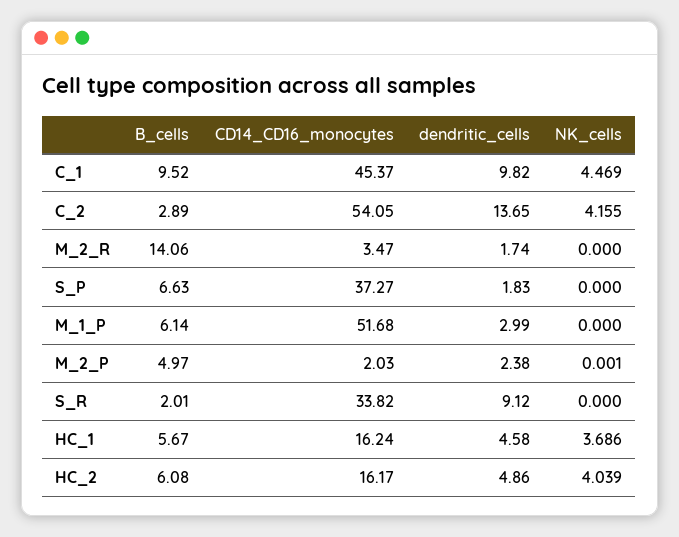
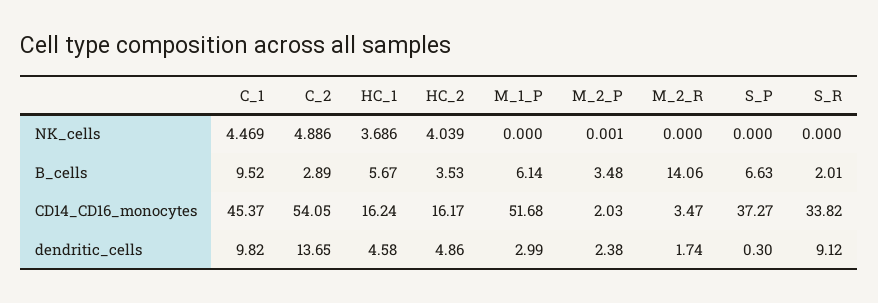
NK_cells, C_2: 4.155 -> 4.886
dendritic_cells, S_P: 1.83 -> 0.3
B_cells, M_2_P: 4.97 -> 3.48
B_cells, HC_2: 6.08 -> 3.53

